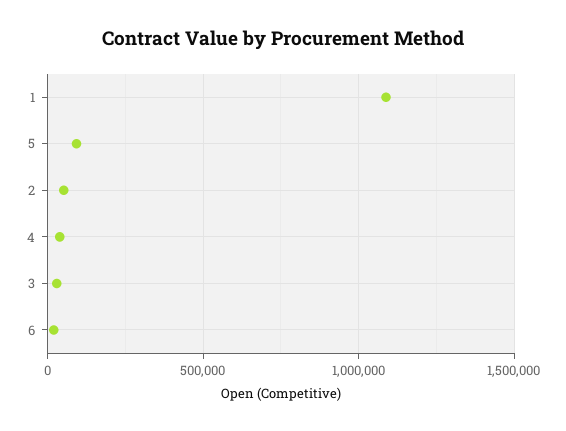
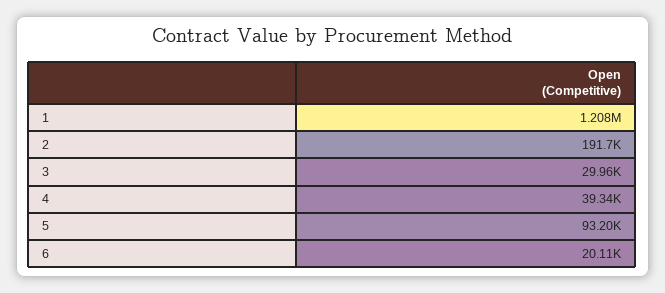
1: 1100000 -> 1208000
2: 50000 -> 191700

